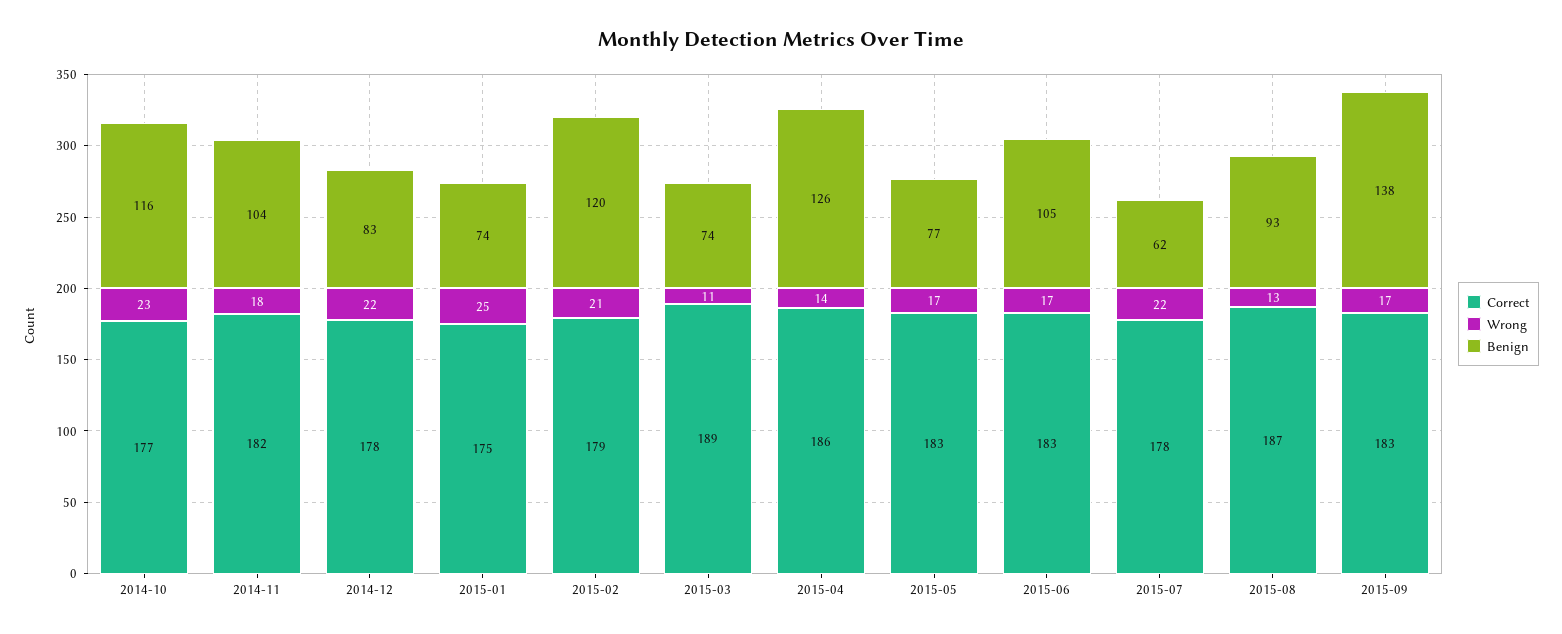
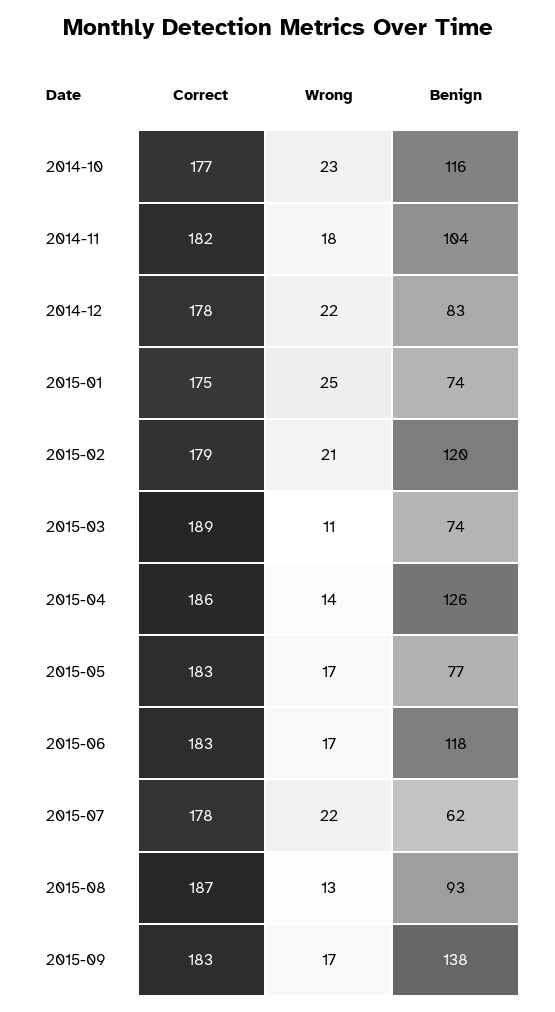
Benign, 2015-06: 105 -> 118

